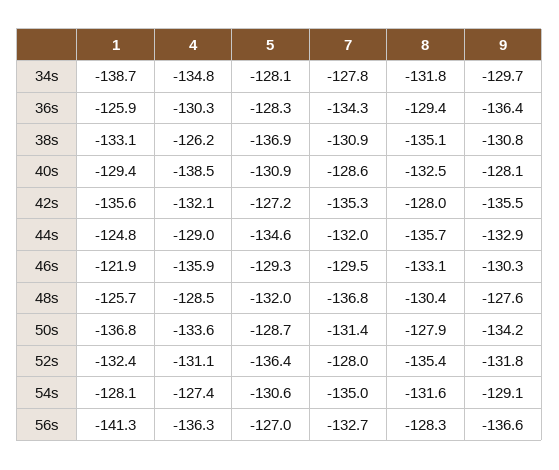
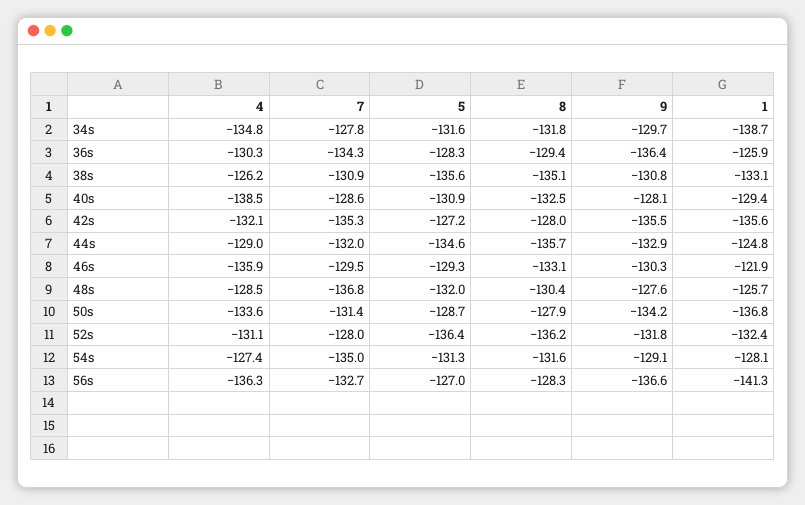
5, 34s: -128.1 -> -131.6
5, 38s: -136.9 -> -135.6
8, 52s: -135.4 -> -136.2
5, 54s: -130.6 -> -131.3

